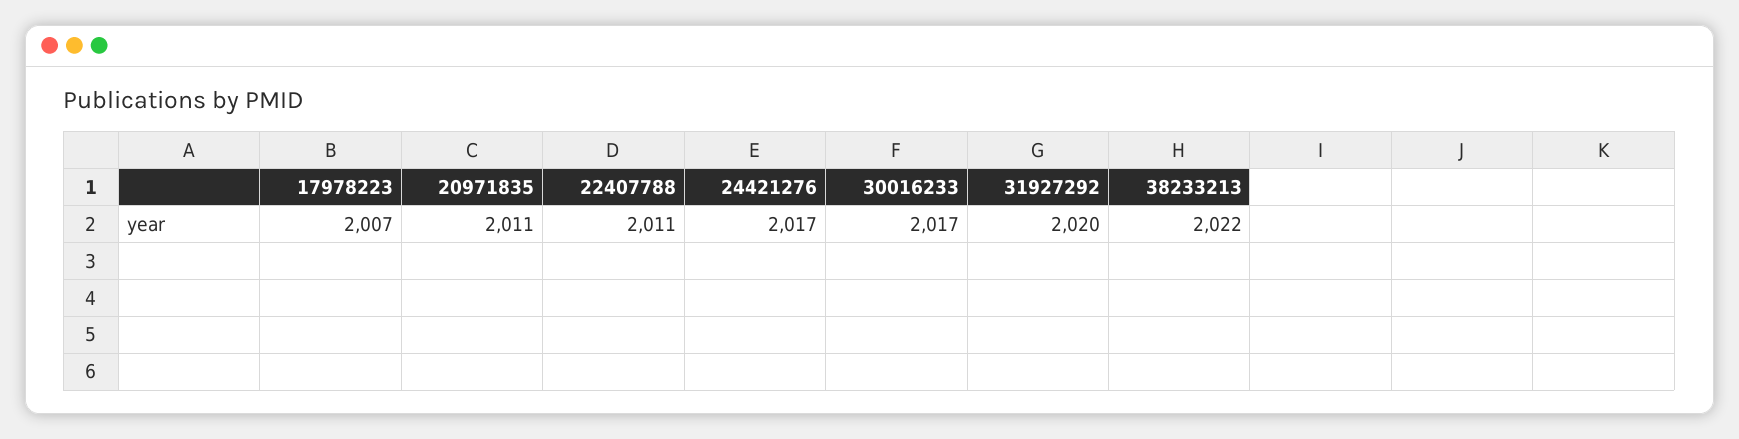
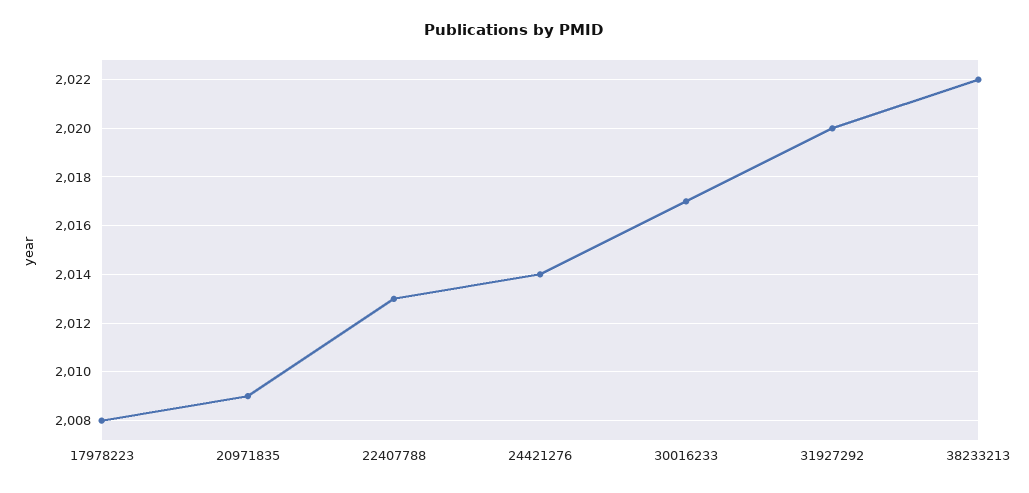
17978223: 2007 -> 2008
20971835: 2011 -> 2009
22407788: 2011 -> 2013
24421276: 2017 -> 2014

